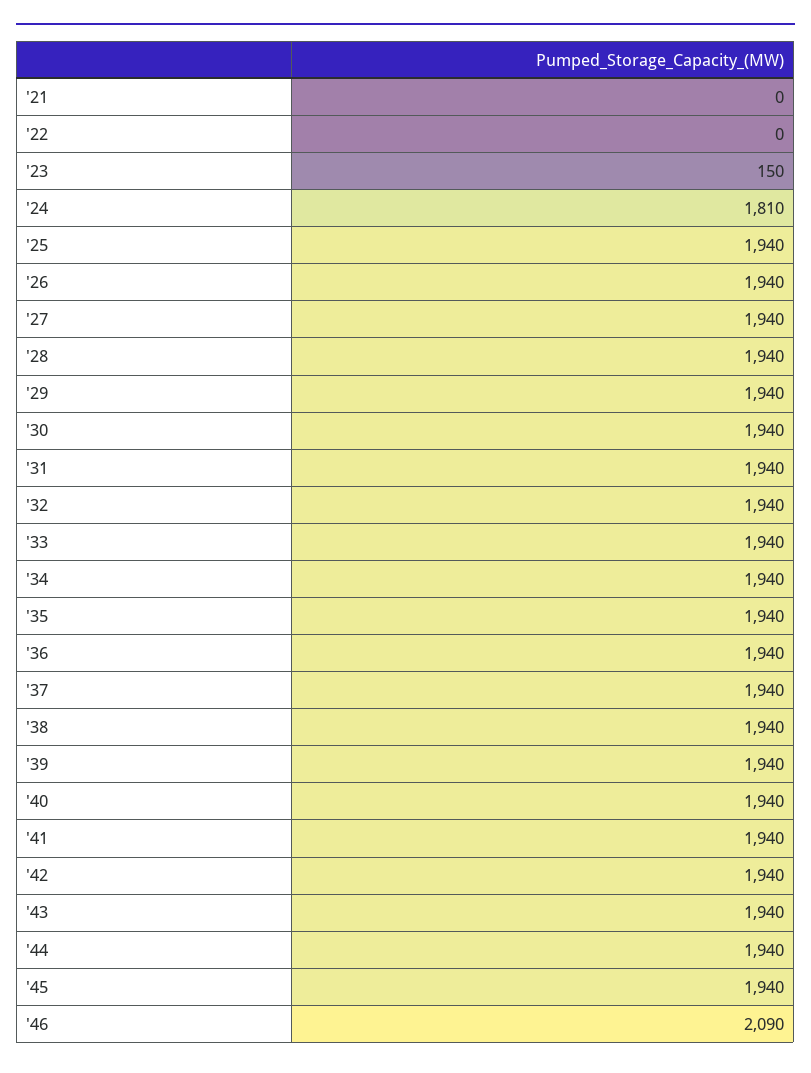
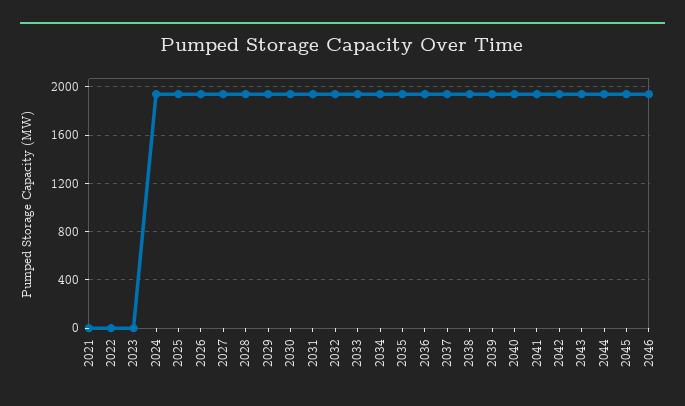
'23: 150 -> 0
'24: 1810 -> 1950
'46: 2090 -> 1950

